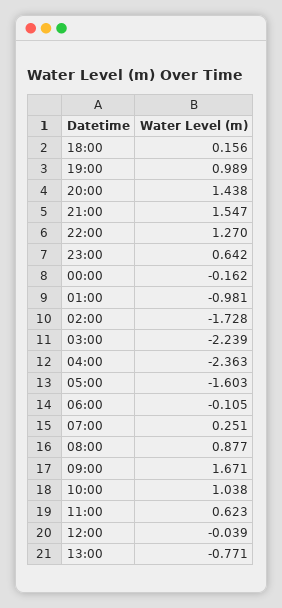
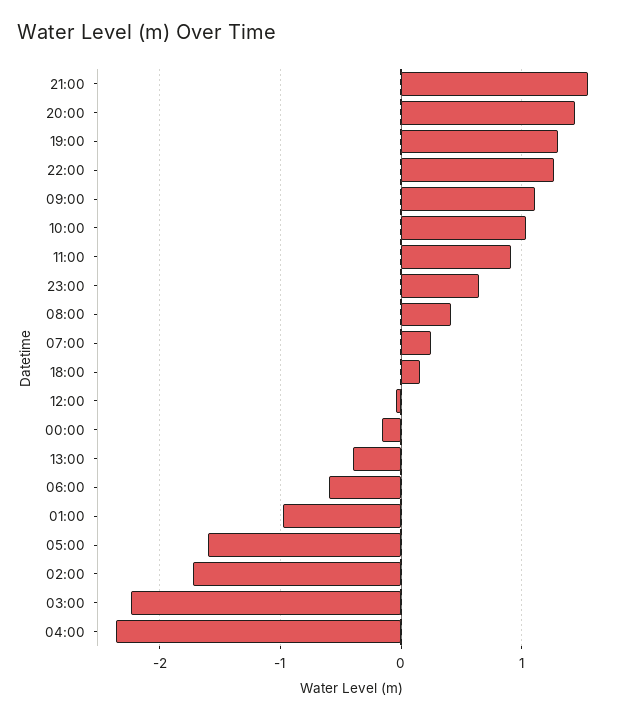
19:00: 0.989 -> 1.3
06:00: -0.105 -> -0.6
08:00: 0.877 -> 0.4
09:00: 1.671 -> 1.1
11:00: 0.623 -> 0.9
13:00: -0.771 -> -0.4

